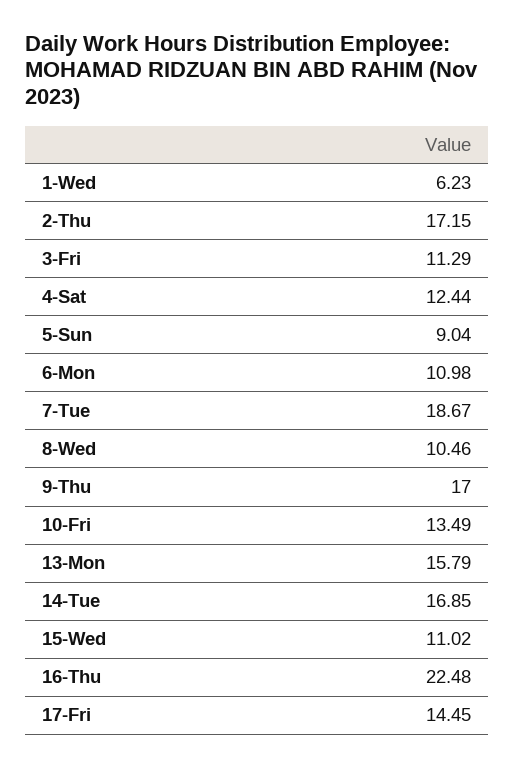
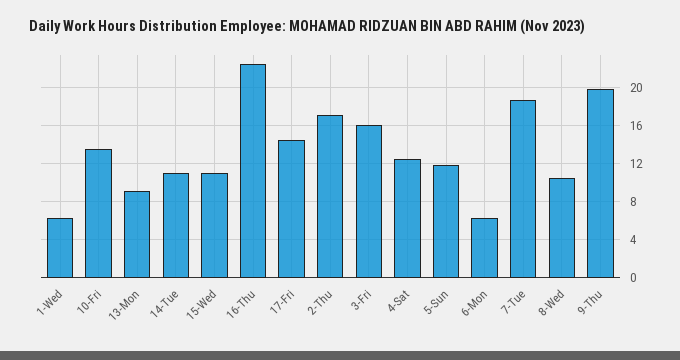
3-Fri: 11.29 -> 16
5-Sun: 9.04 -> 12
6-Mon: 10.98 -> 6
9-Thu: 17 -> 20
13-Mon: 15.79 -> 9
14-Tue: 16.85 -> 11

